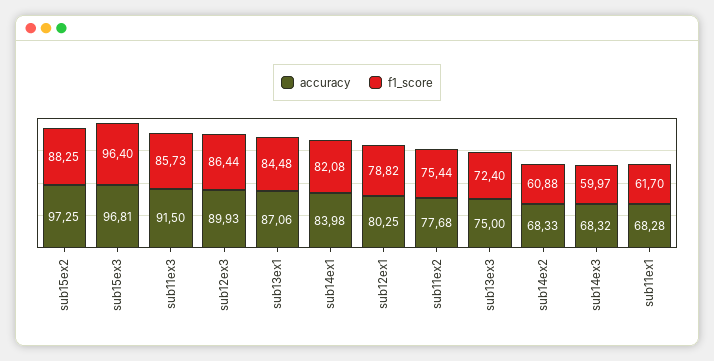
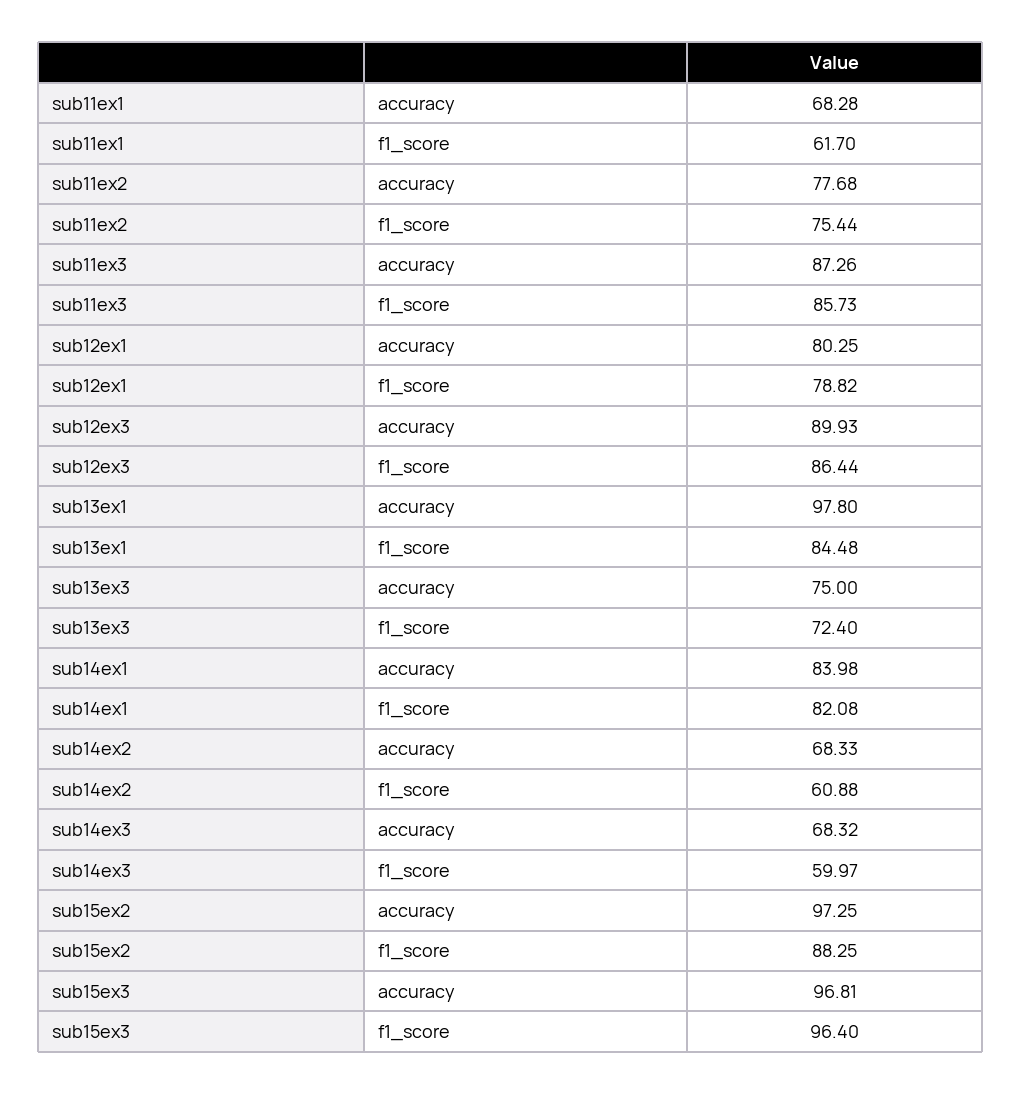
accuracy, sub11ex3: 91.5 -> 87.26
accuracy, sub13ex1: 87.06 -> 97.8

